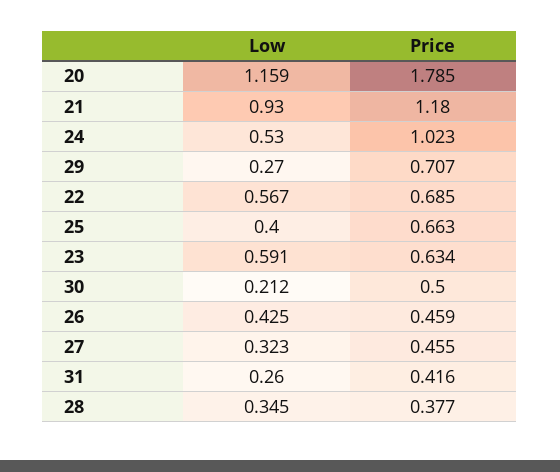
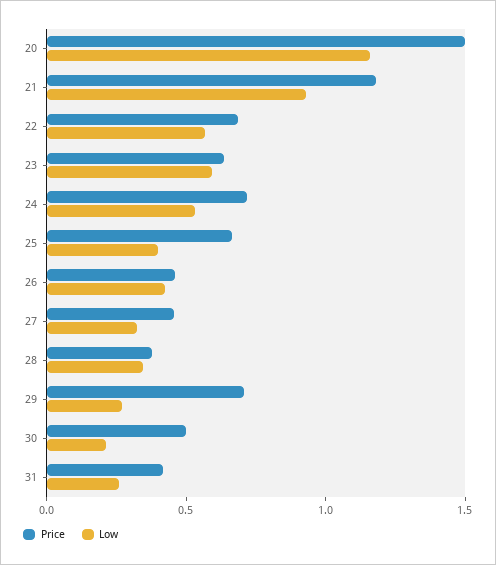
Price, 20: 1.785 -> 1.5
Price, 24: 1.023 -> 0.7

